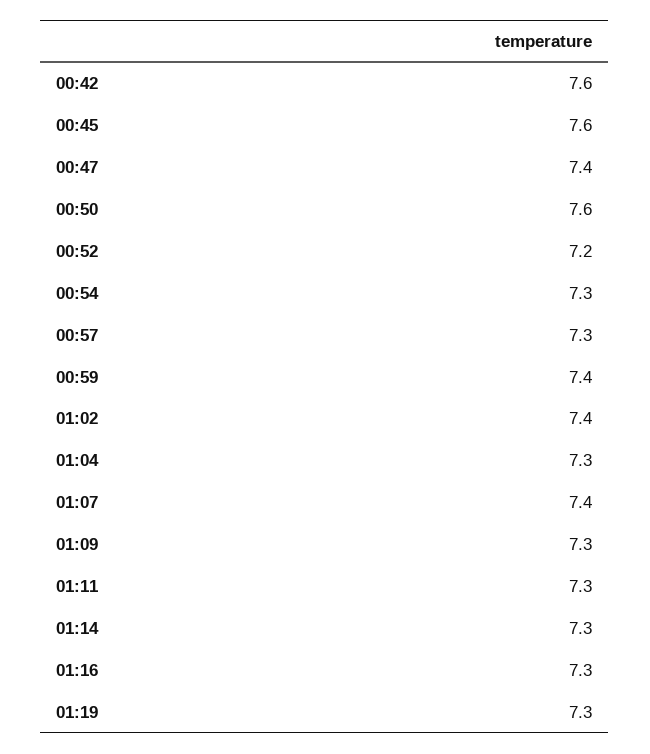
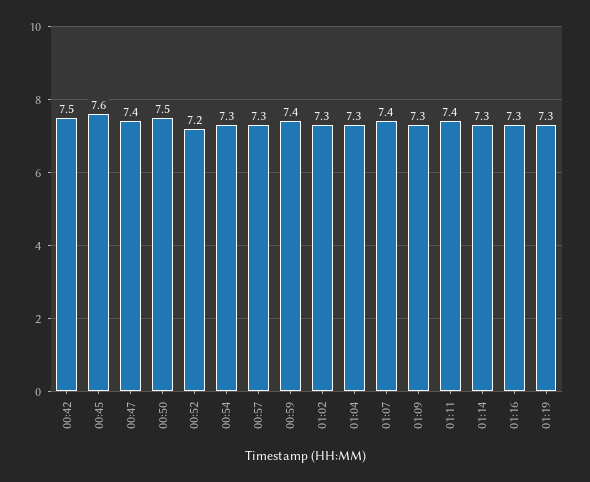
00:42: 7.6 -> 7.5
00:50: 7.6 -> 7.5
01:02: 7.4 -> 7.3
01:11: 7.3 -> 7.4

